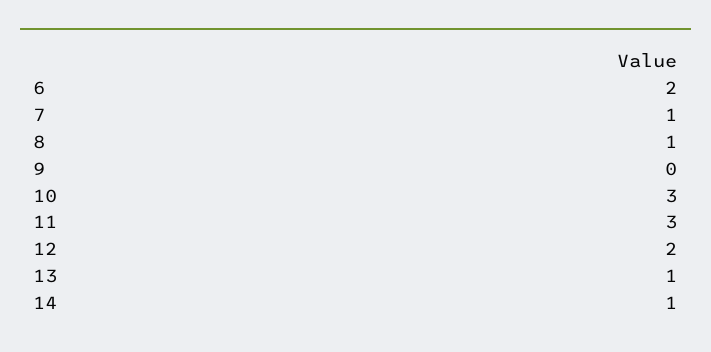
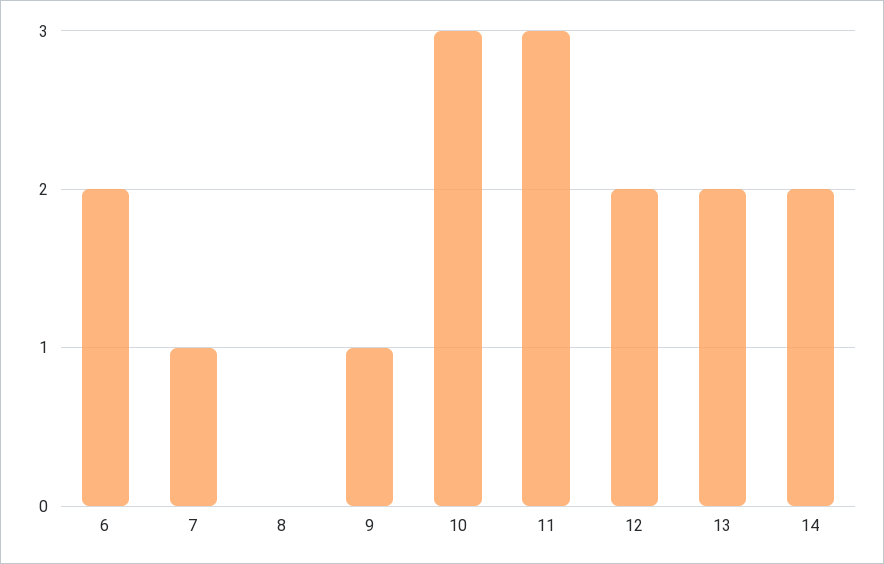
8: 1 -> 0
9: 0 -> 1
13: 1 -> 2
14: 1 -> 2

